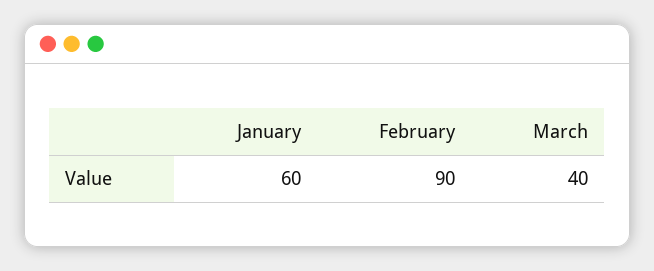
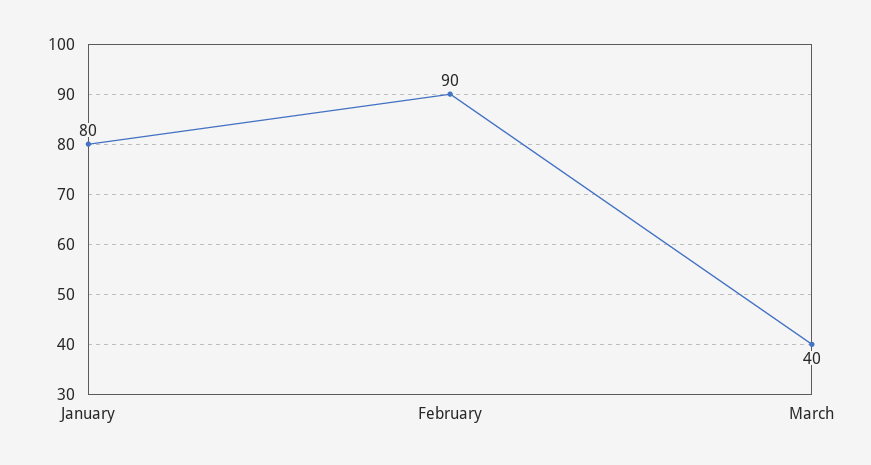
January: 60 -> 80

